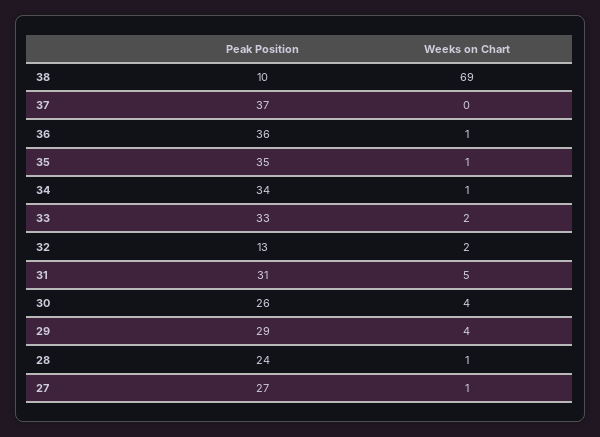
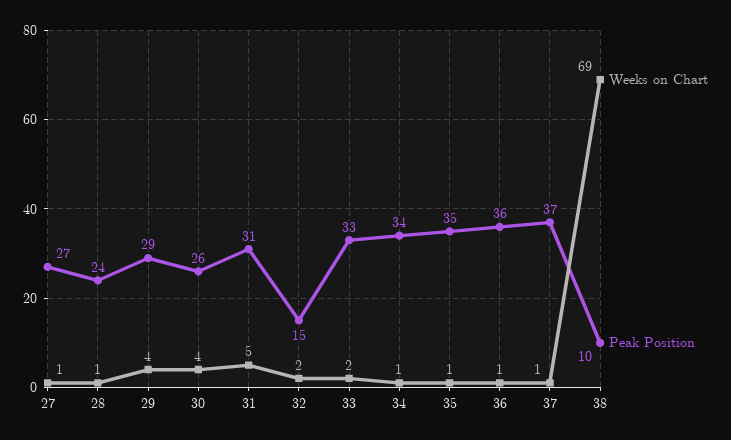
Weeks on Chart, 37: 0 -> 1
Peak Position, 32: 13 -> 15

